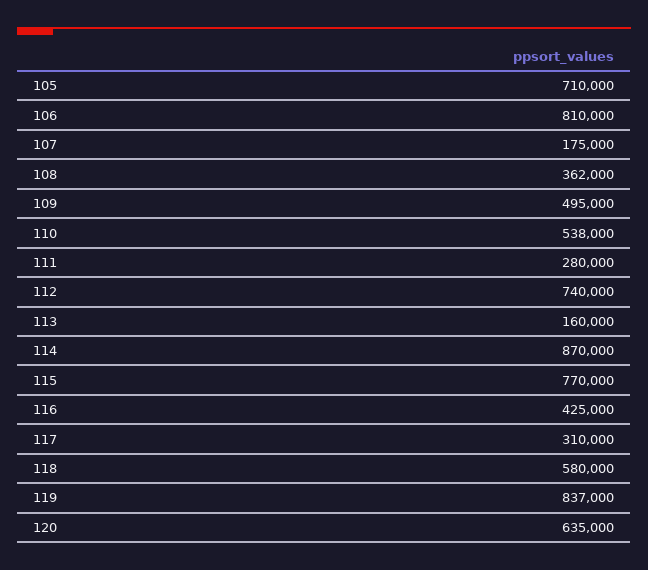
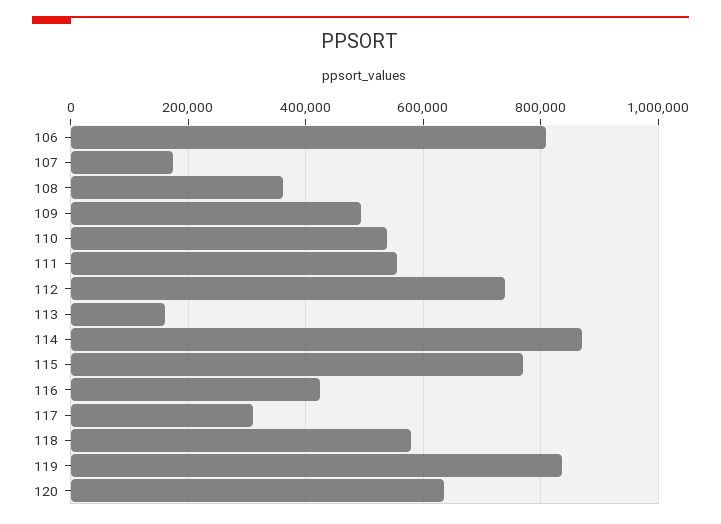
105: 710000 -> none
111: 280000 -> 560000

